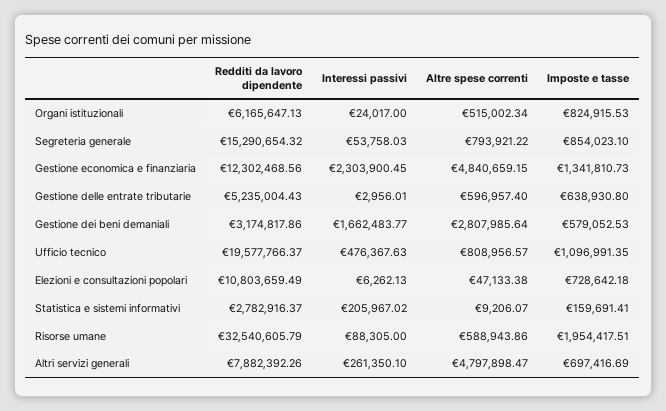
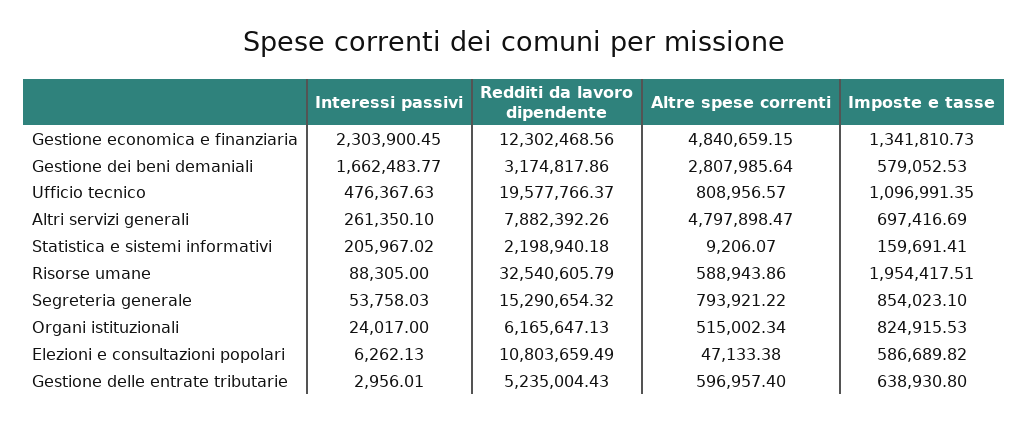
Imposte e tasse, Elezioni e consultazioni popolari: 728642.18 -> 586689.82
Redditi da lavoro dipendente, Statistica e sistemi informativi: 2782916.37 -> 2198940.18

